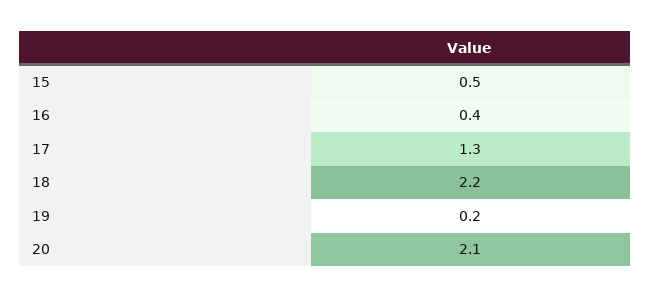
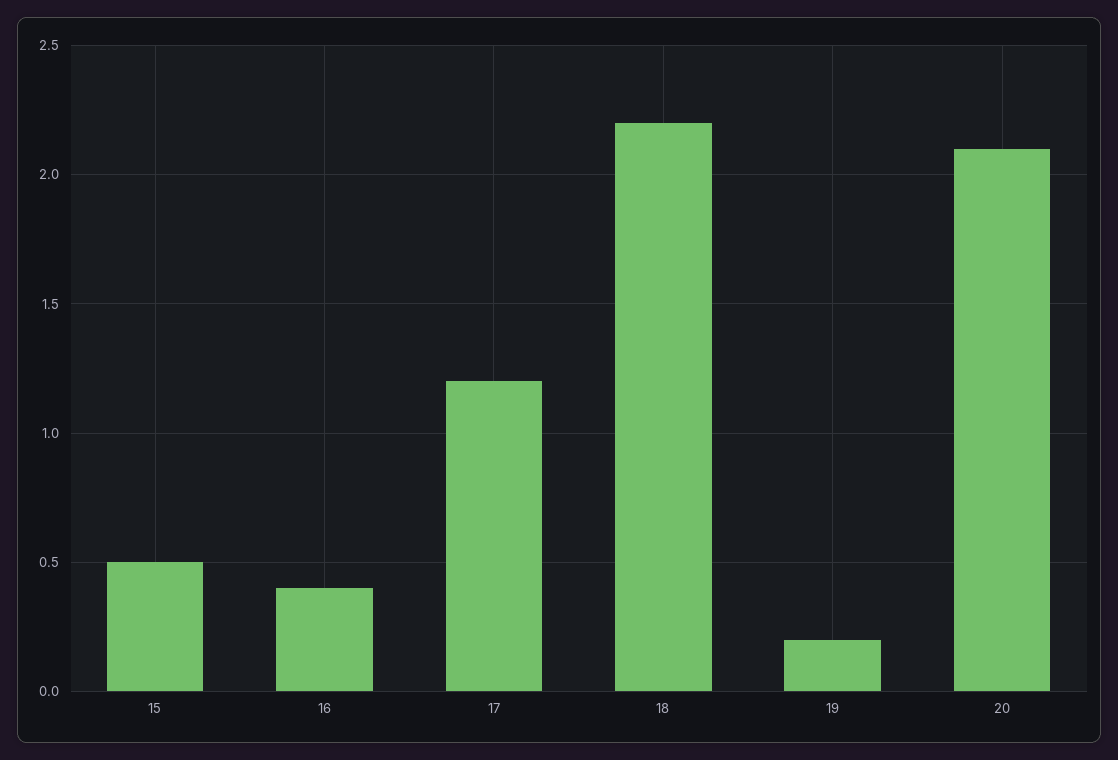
17: 1.3 -> 1.2

